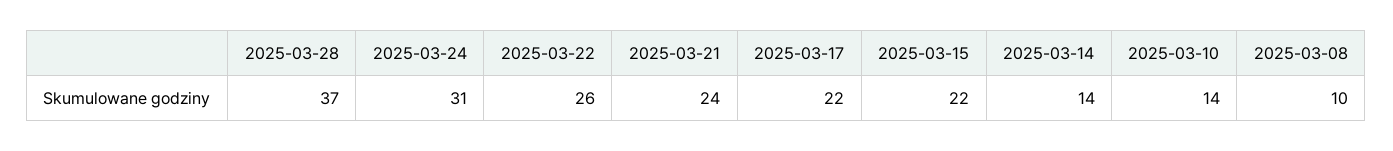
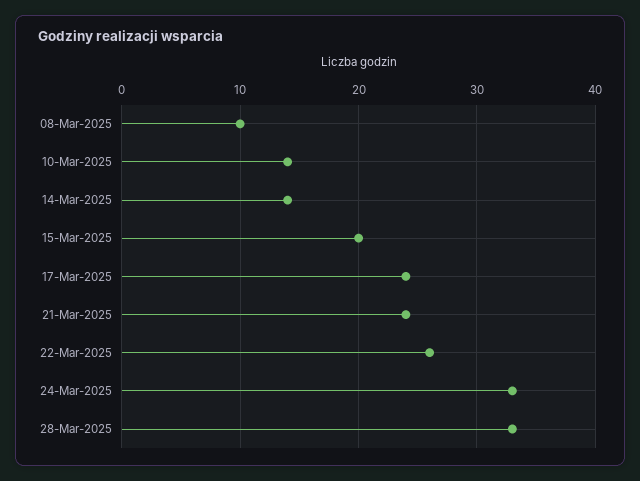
2025-03-28: 37 -> 33
2025-03-24: 31 -> 33
2025-03-17: 22 -> 24
2025-03-15: 22 -> 20

